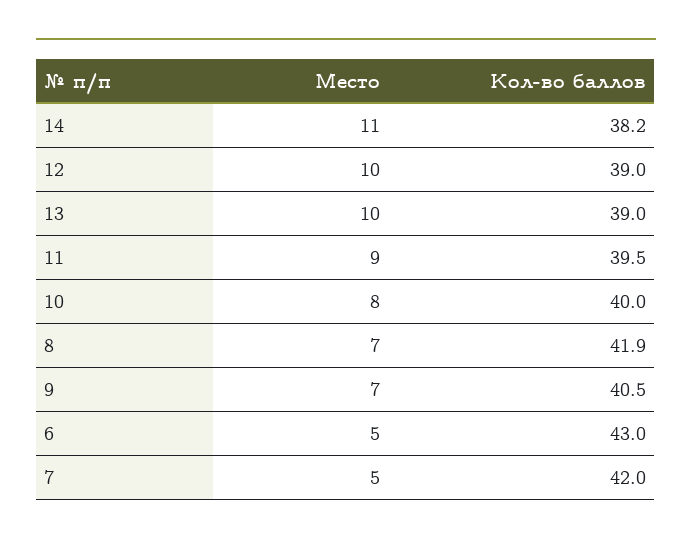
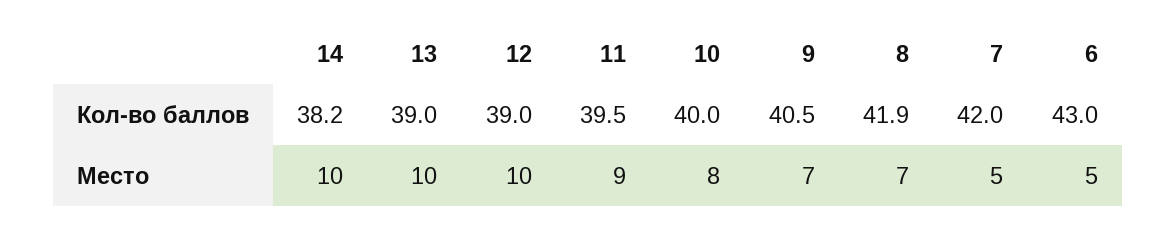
Место, 14: 11 -> 10

